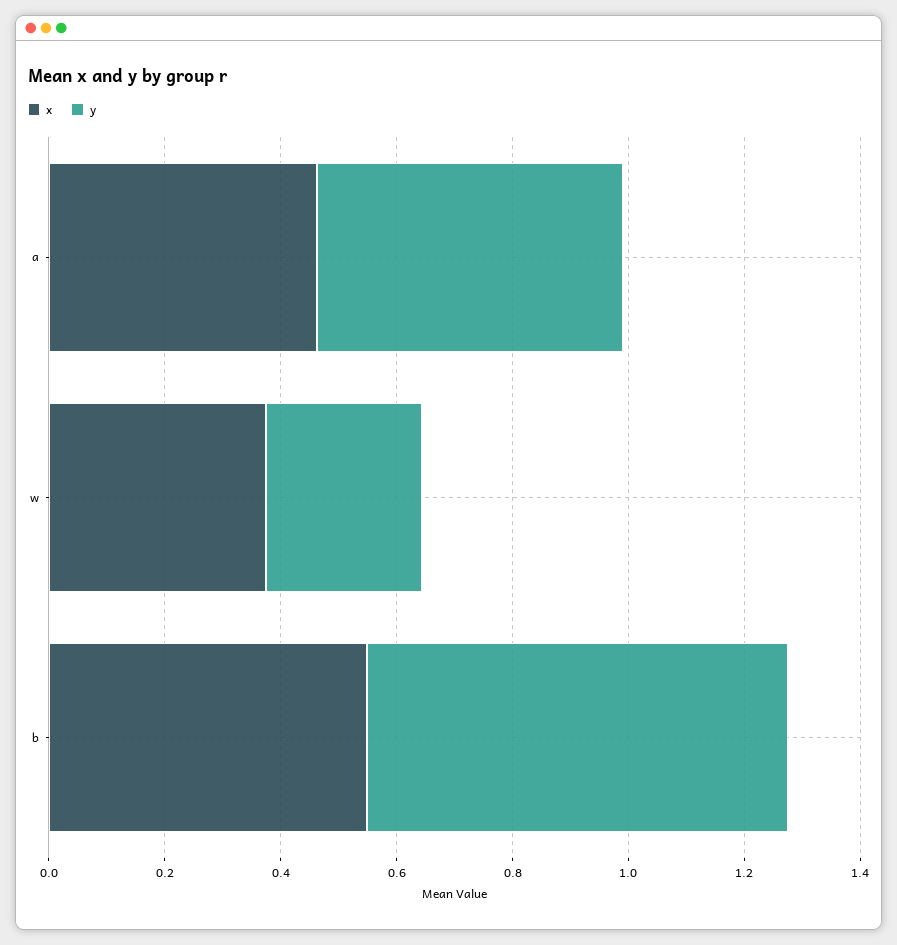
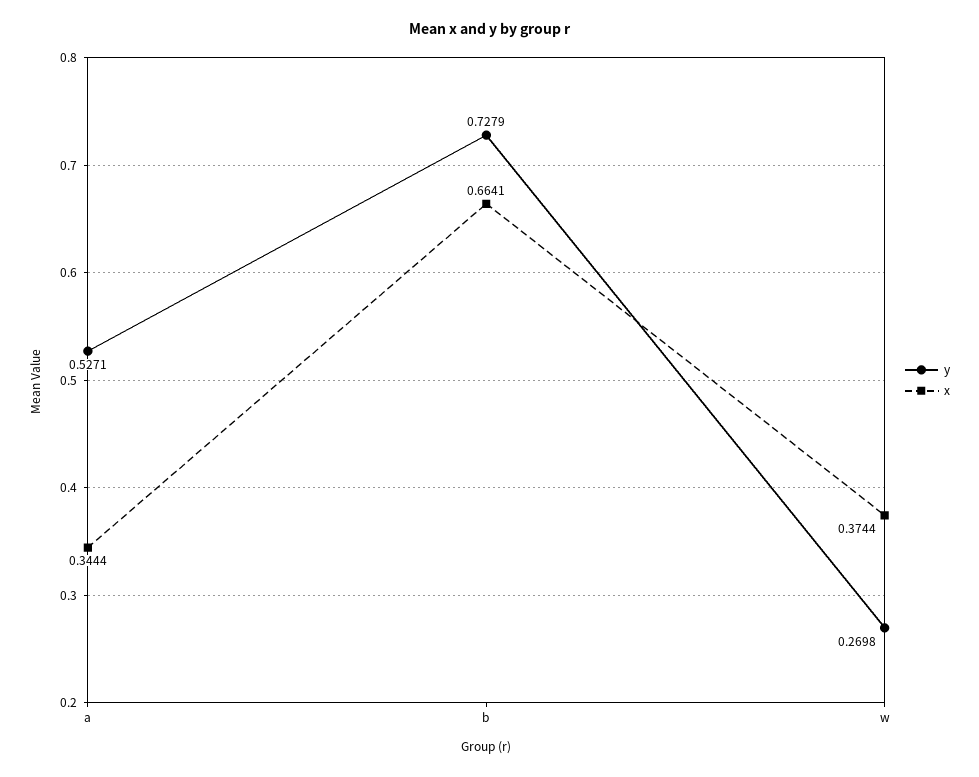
x, a: 0.45 -> 0.3444
x, b: 0.55 -> 0.6641

